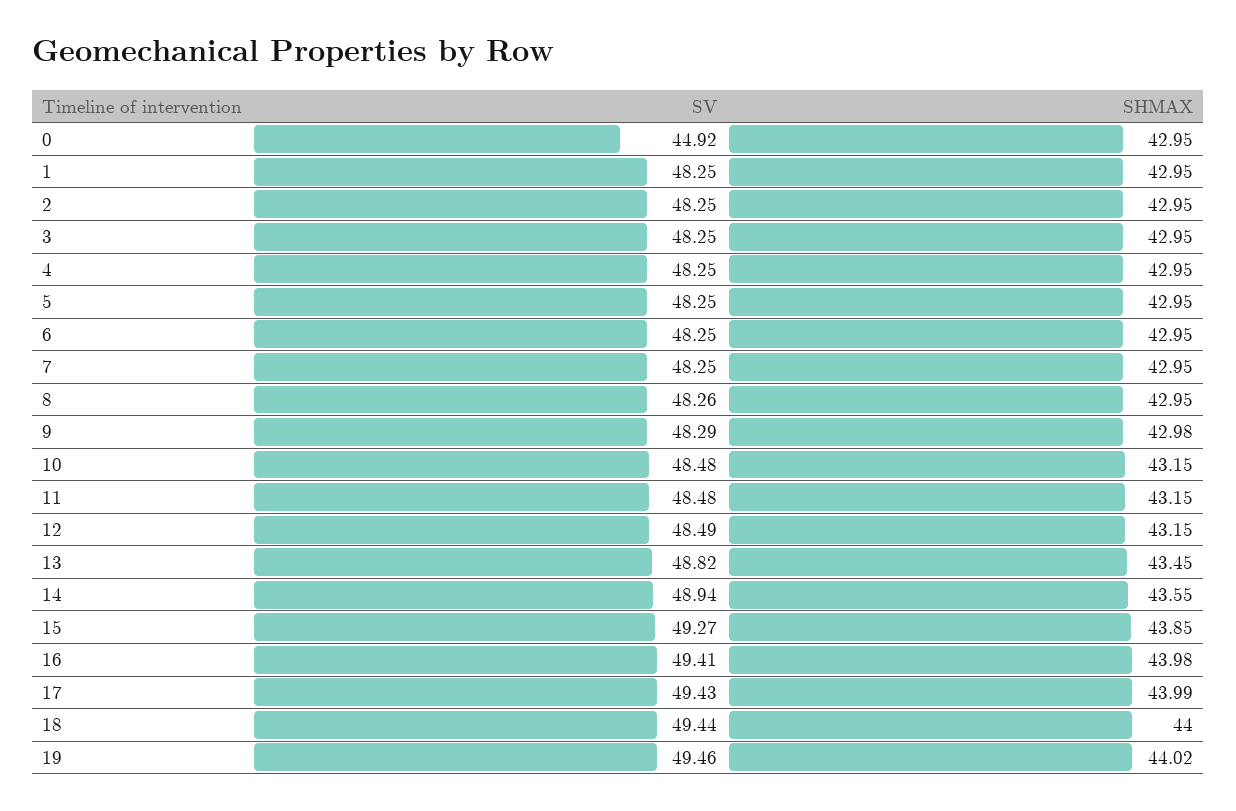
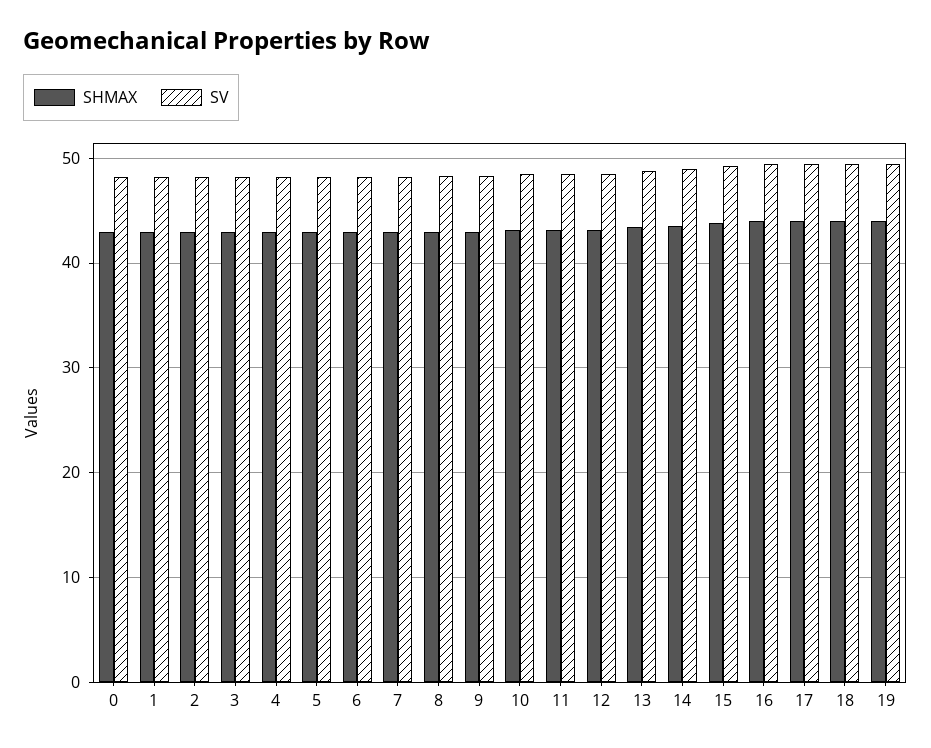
SV, 0: 44.92 -> 48

